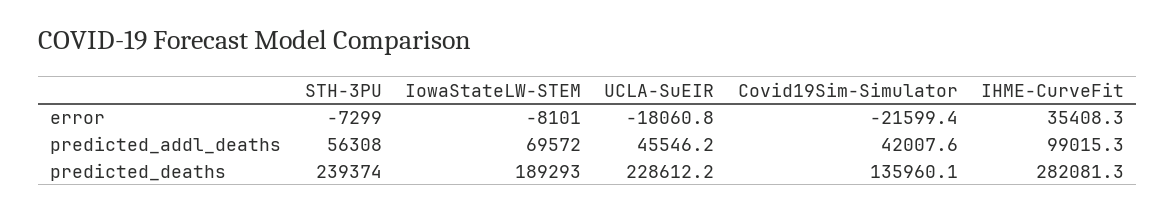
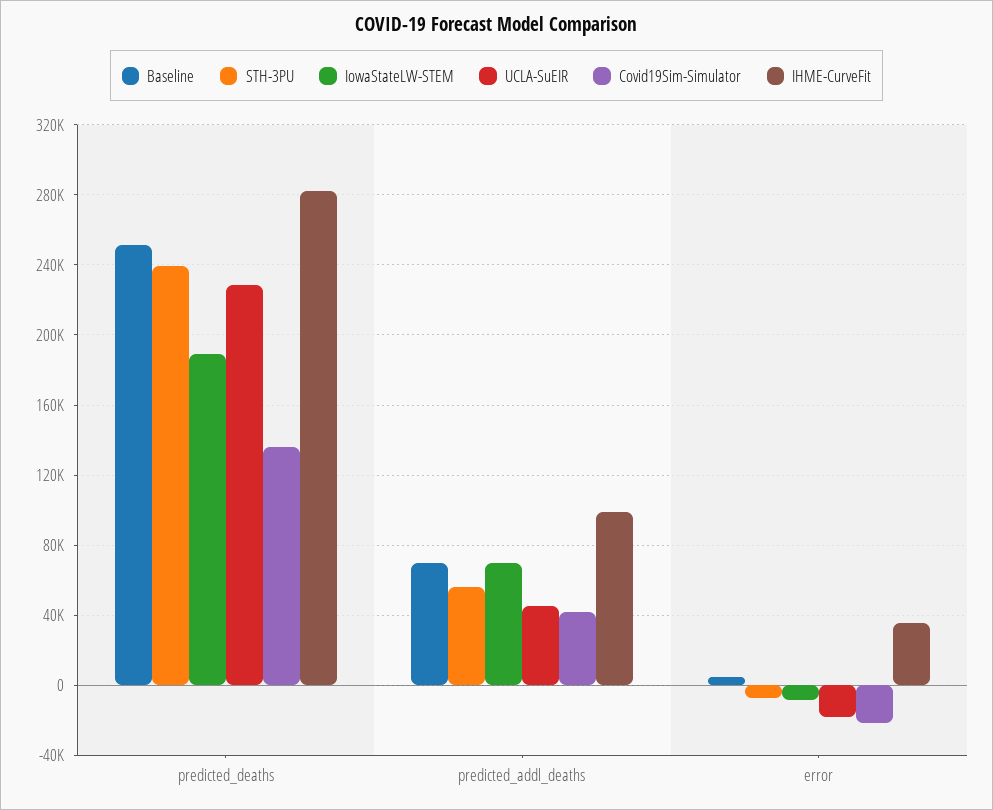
Baseline, predicted_deaths: none -> 250000
Baseline, predicted_addl_deaths: none -> 70000
Baseline, error: none -> 5000

